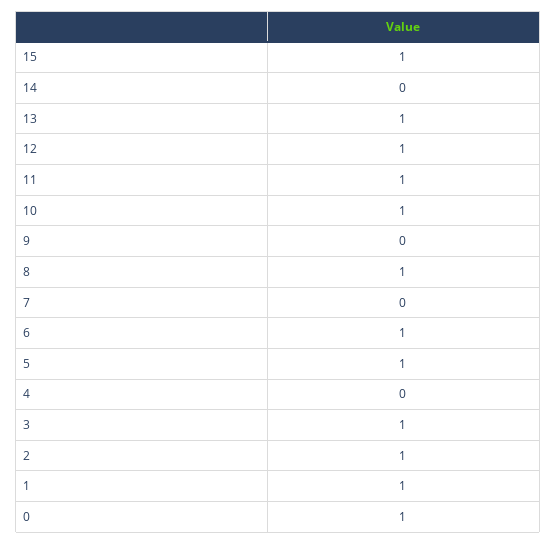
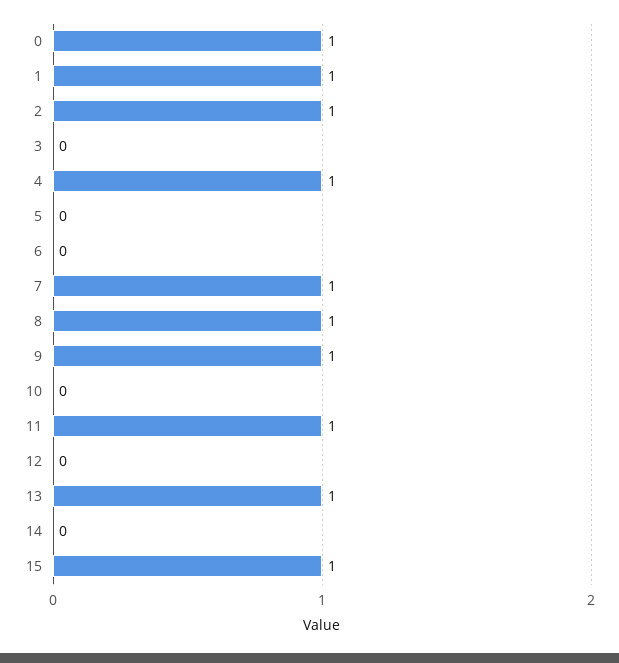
12: 1 -> 0
10: 1 -> 0
9: 0 -> 1
7: 0 -> 1
6: 1 -> 0
5: 1 -> 0
4: 0 -> 1
3: 1 -> 0

